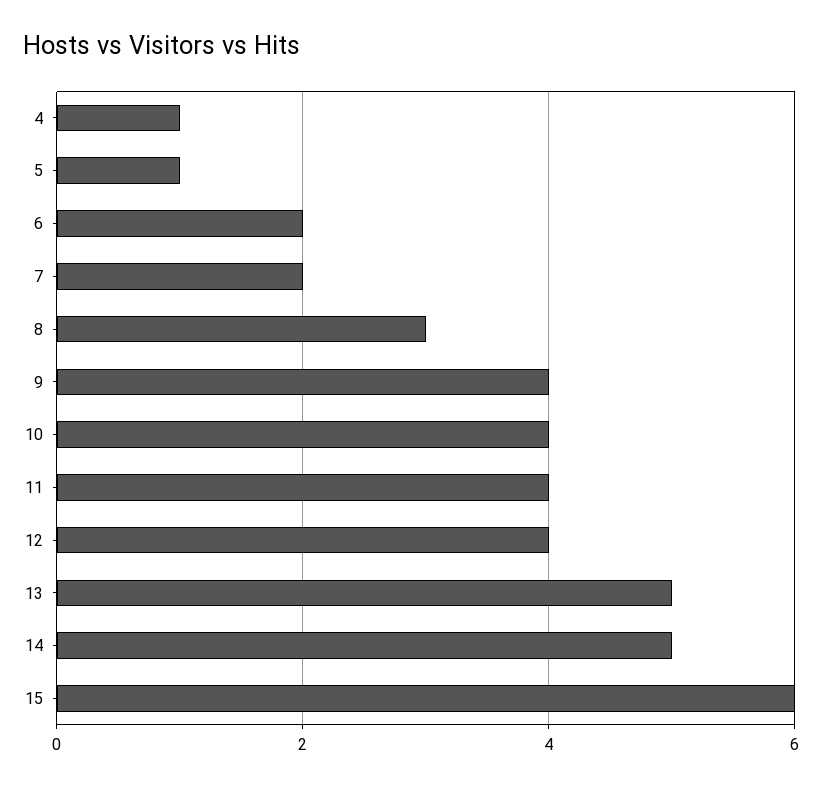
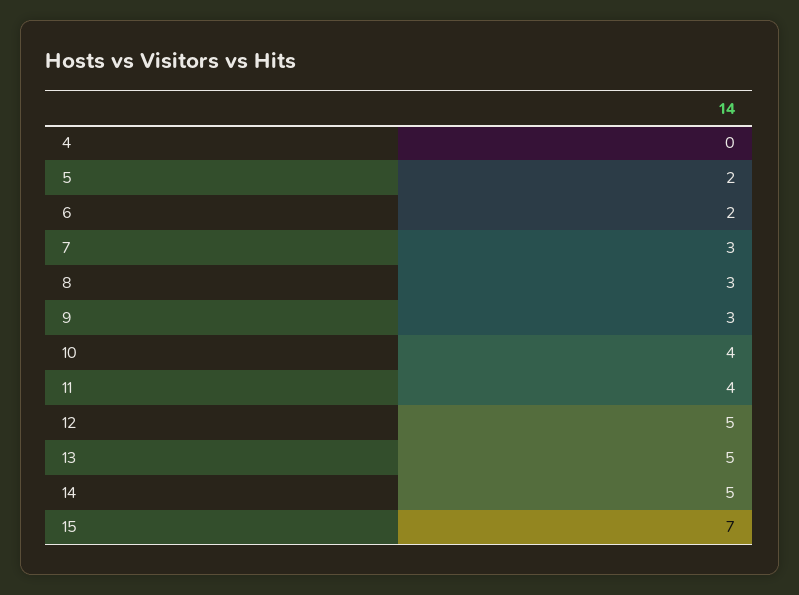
4: 1 -> 0
5: 1 -> 2
7: 2 -> 3
9: 4 -> 3
12: 4 -> 5
15: 6 -> 7

